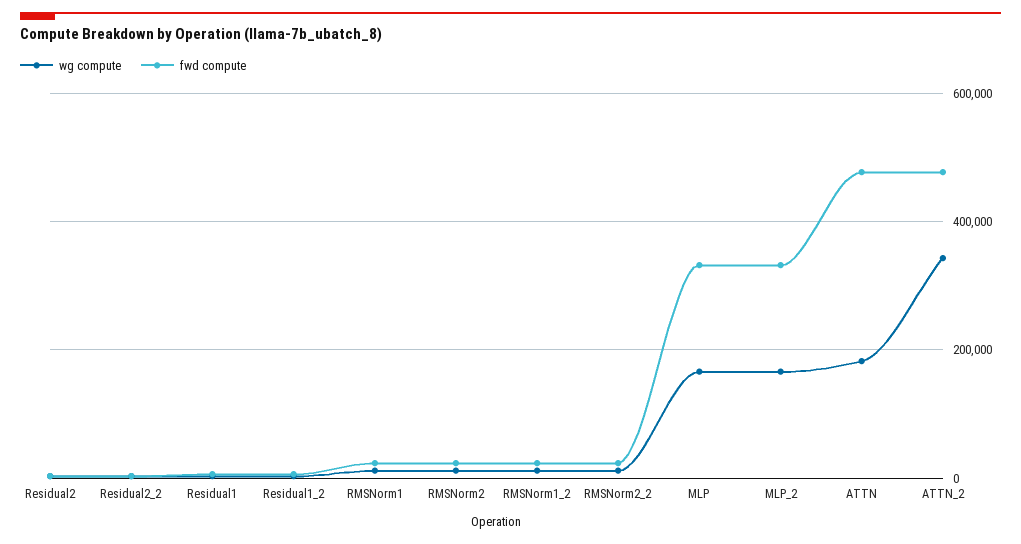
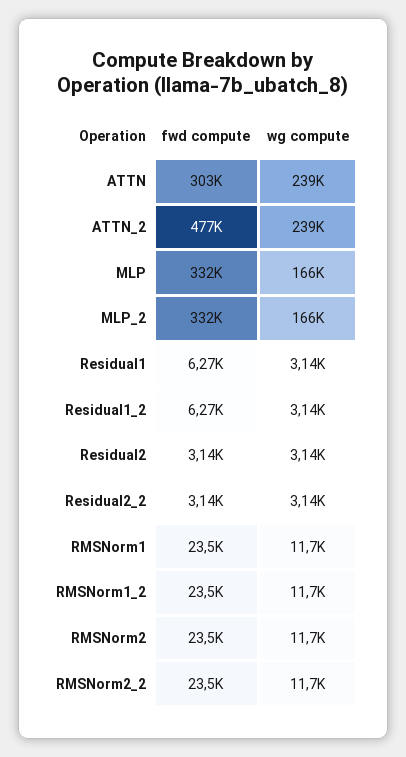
wg compute, ATTN: 180000 -> 239000
fwd compute, ATTN: 480000 -> 303000
wg compute, ATTN_2: 340000 -> 239000

